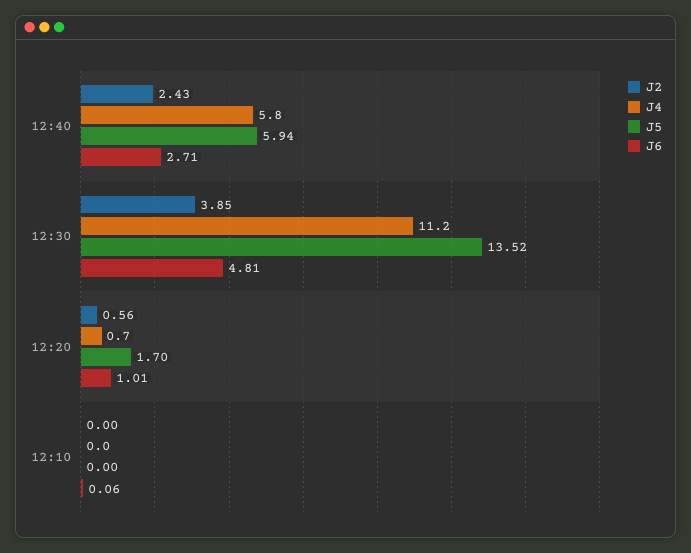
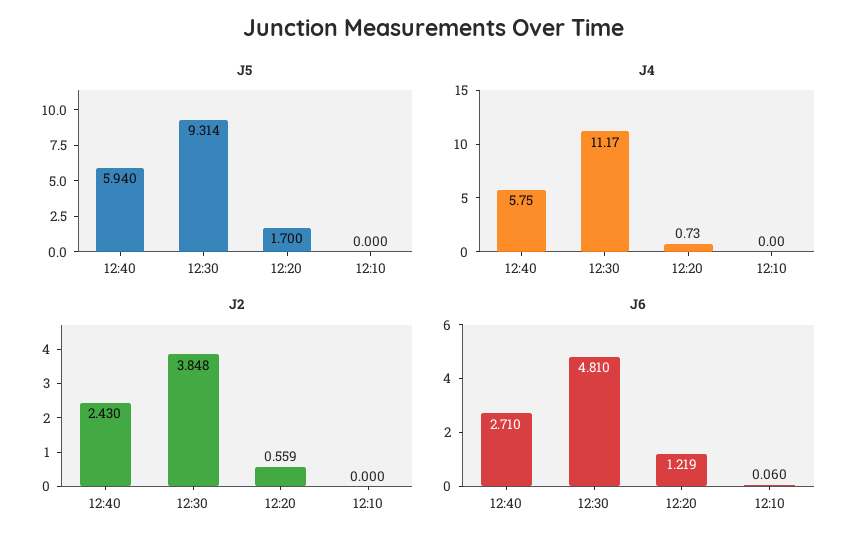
J5, 12:30: 13.52 -> 9.314
J6, 12:20: 1.01 -> 1.219

